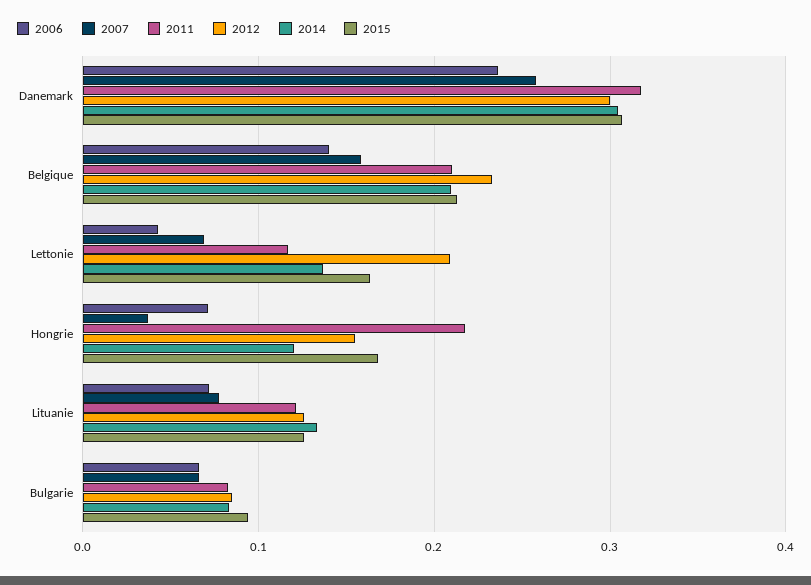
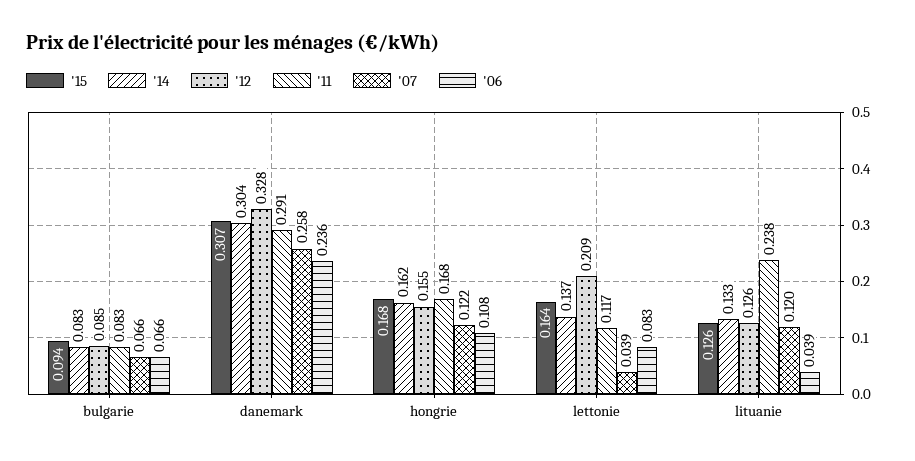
2011, Danemark: 0.32 -> 0.291
2012, Danemark: 0.3 -> 0.328
2006, Belgique: 0.14 -> none
2007, Belgique: 0.16 -> none
2011, Belgique: 0.21 -> none
2012, Belgique: 0.23 -> none
2014, Belgique: 0.21 -> none
2015, Belgique: 0.21 -> none
2006, Lettonie: 0.04 -> 0.083
2007, Lettonie: 0.07 -> 0.039
2006, Hongrie: 0.07 -> 0.108
2007, Hongrie: 0.04 -> 0.122
2011, Hongrie: 0.22 -> 0.168
2014, Hongrie: 0.12 -> 0.162
2006, Lituanie: 0.07 -> 0.039
2007, Lituanie: 0.08 -> 0.12
2011, Lituanie: 0.12 -> 0.238

